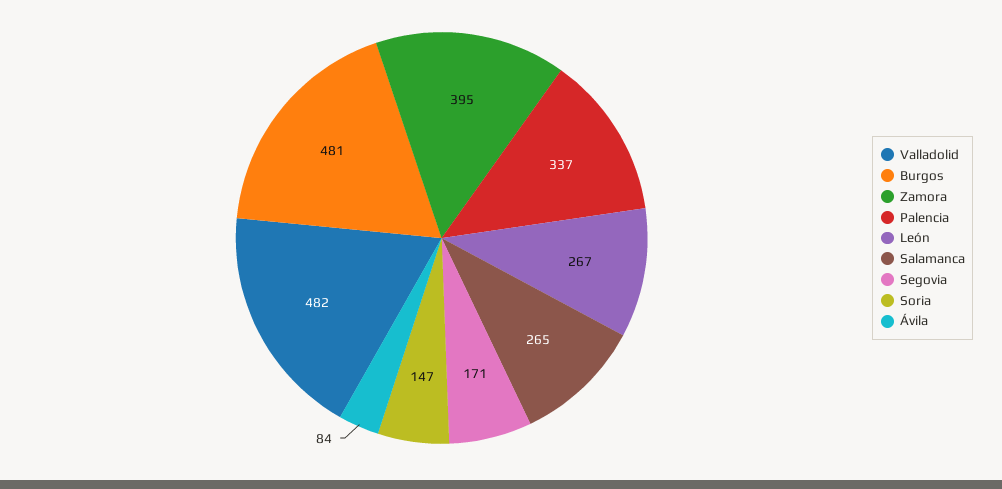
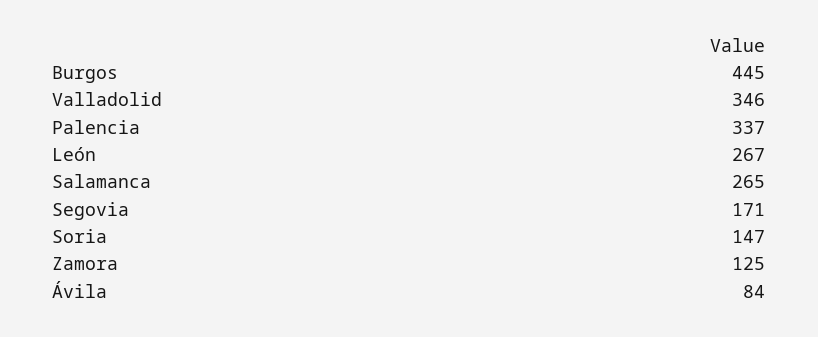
Valladolid: 482 -> 346
Burgos: 481 -> 445
Zamora: 395 -> 125

